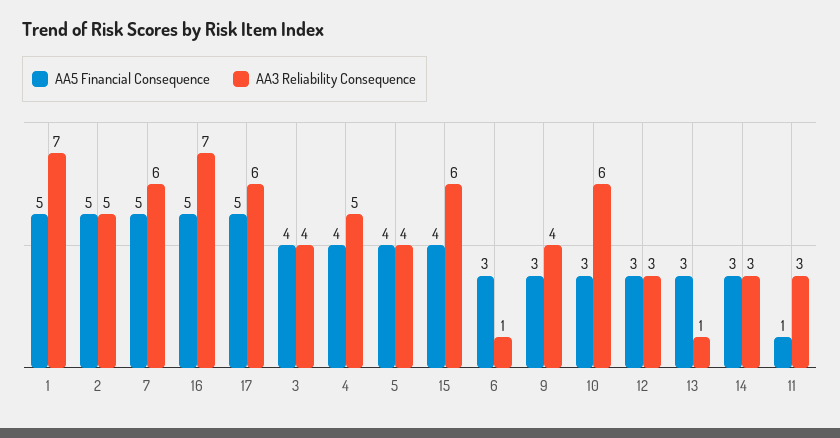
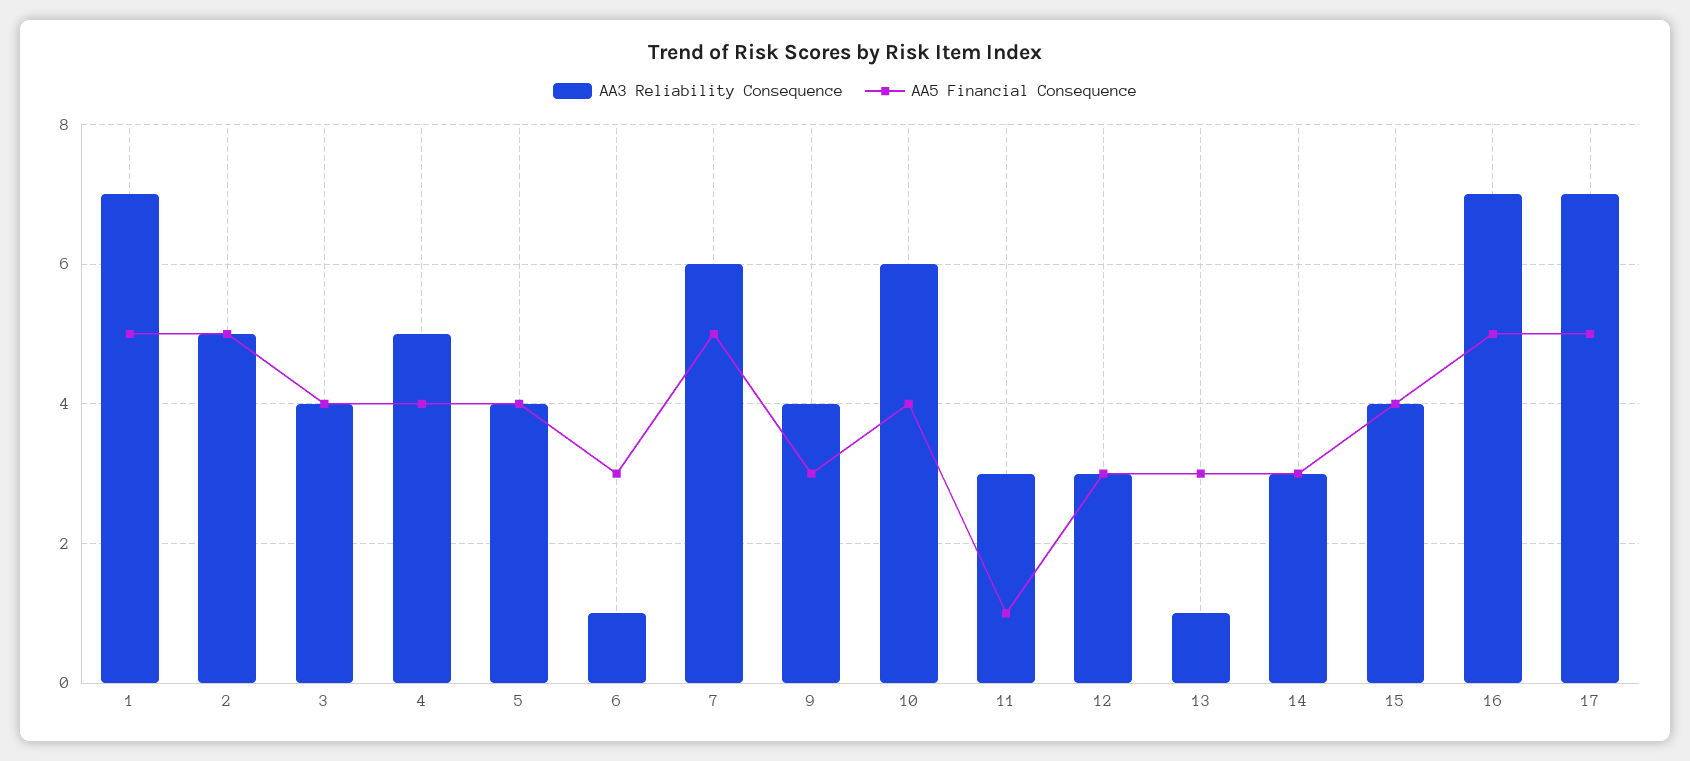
AA3 Reliability Consequence, 17: 6 -> 7
AA3 Reliability Consequence, 15: 6 -> 4
AA5 Financial Consequence, 10: 3 -> 4

